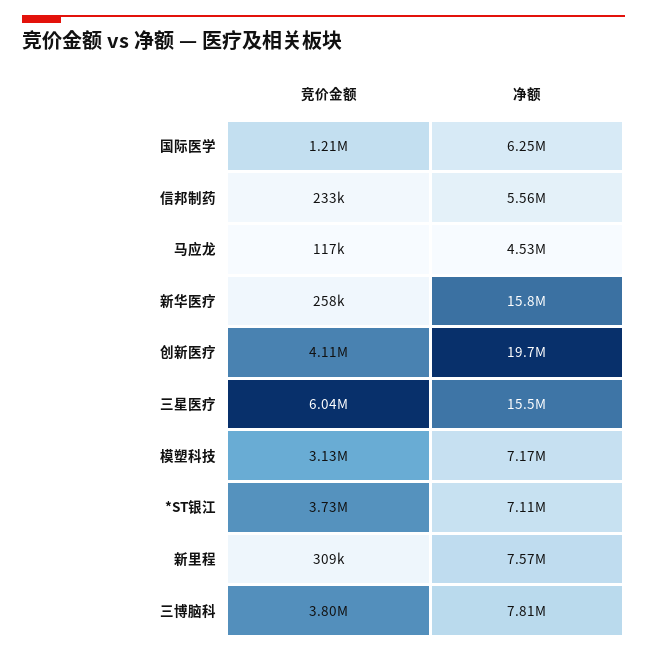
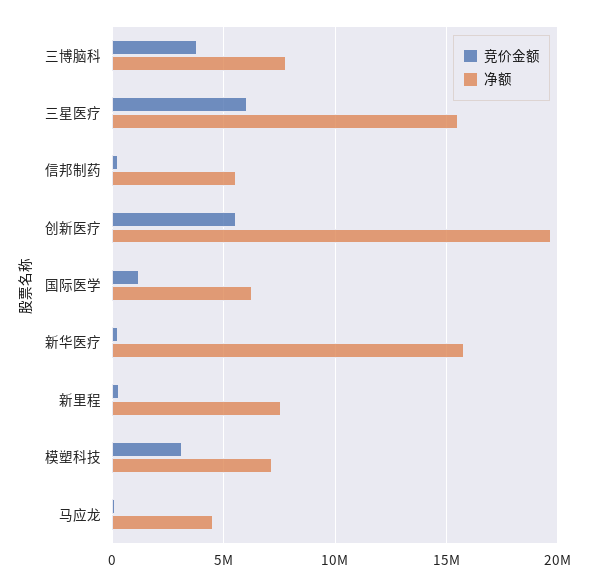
竞价金额, 创新医疗: 4110000 -> 5500000
竞价金额, *ST银江: 3730000 -> none
净额, *ST银江: 7110000 -> none

